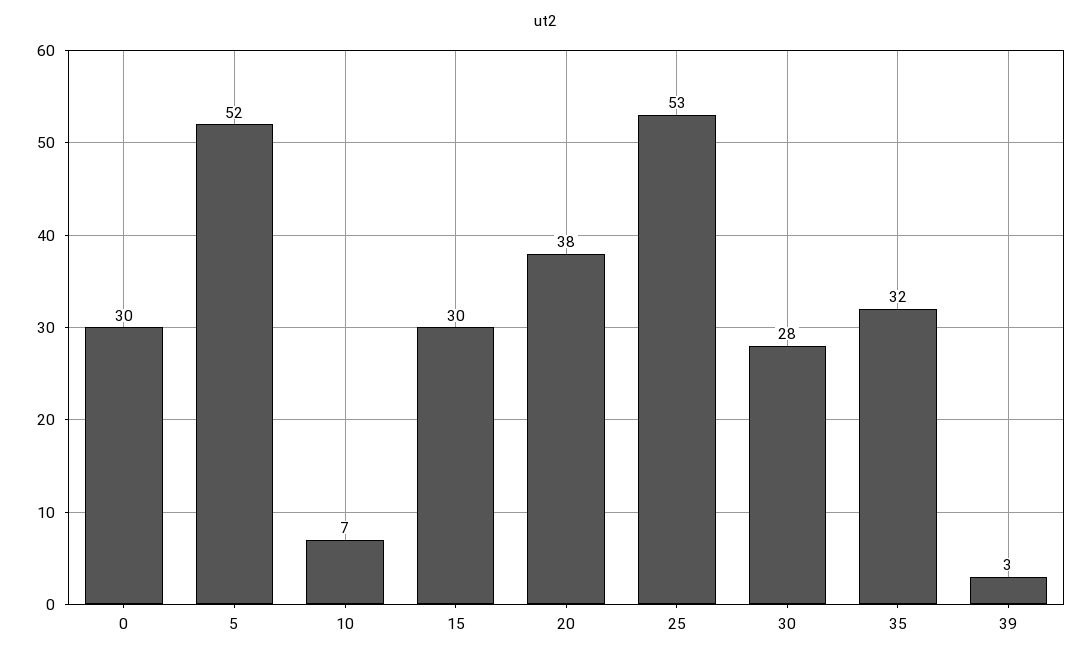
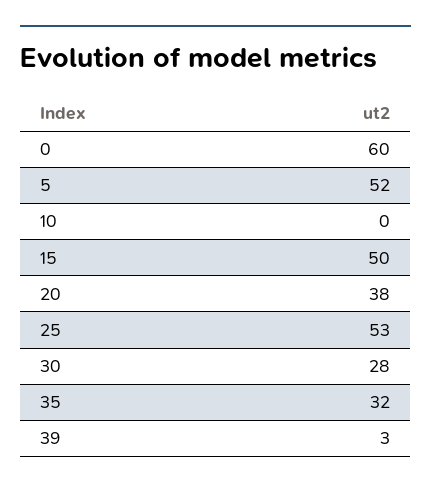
0: 30 -> 60
10: 7 -> 0
15: 30 -> 50

